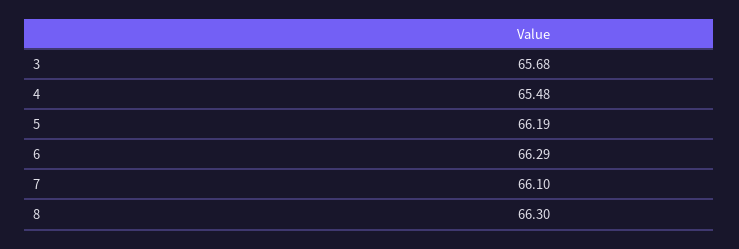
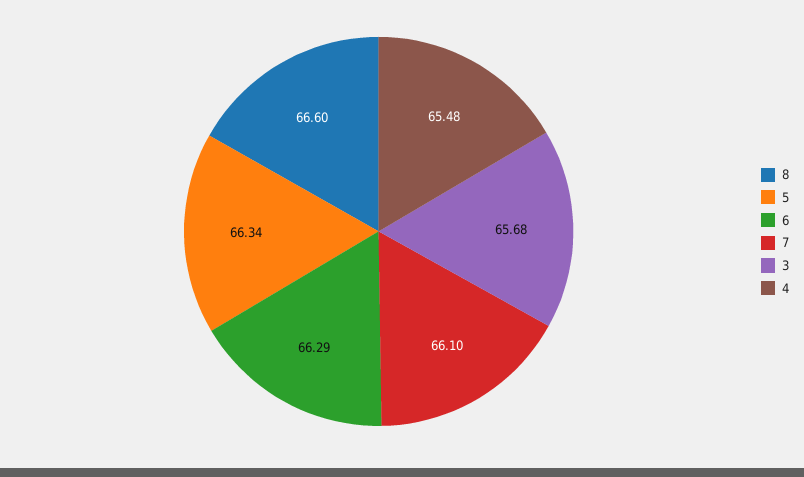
5: 66.19 -> 66.34
8: 66.3 -> 66.6

